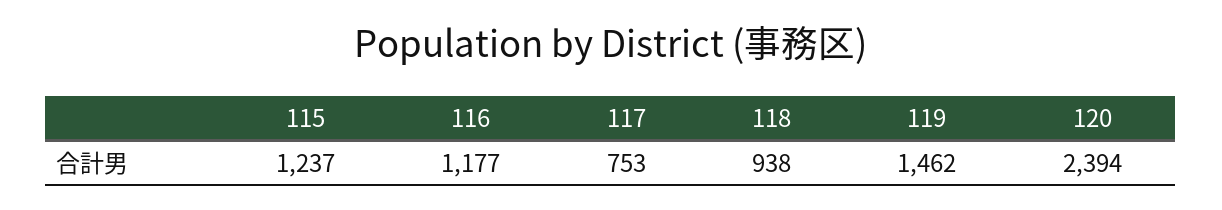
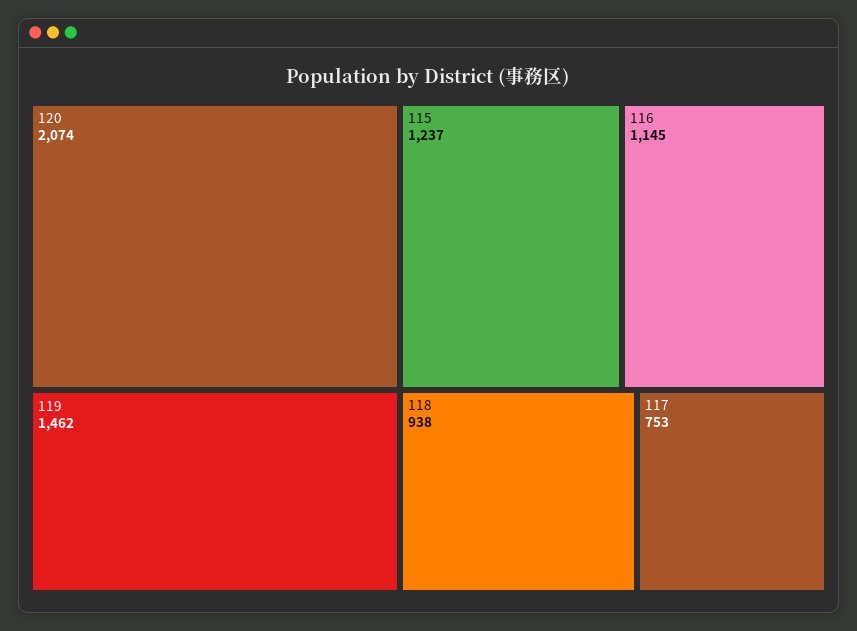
116: 1177 -> 1145
120: 2394 -> 2074

